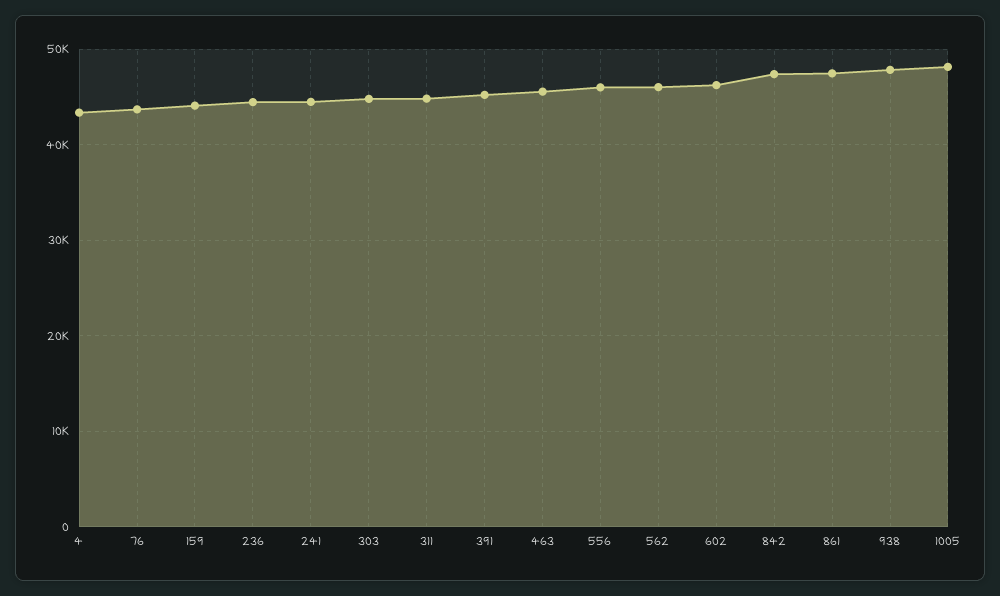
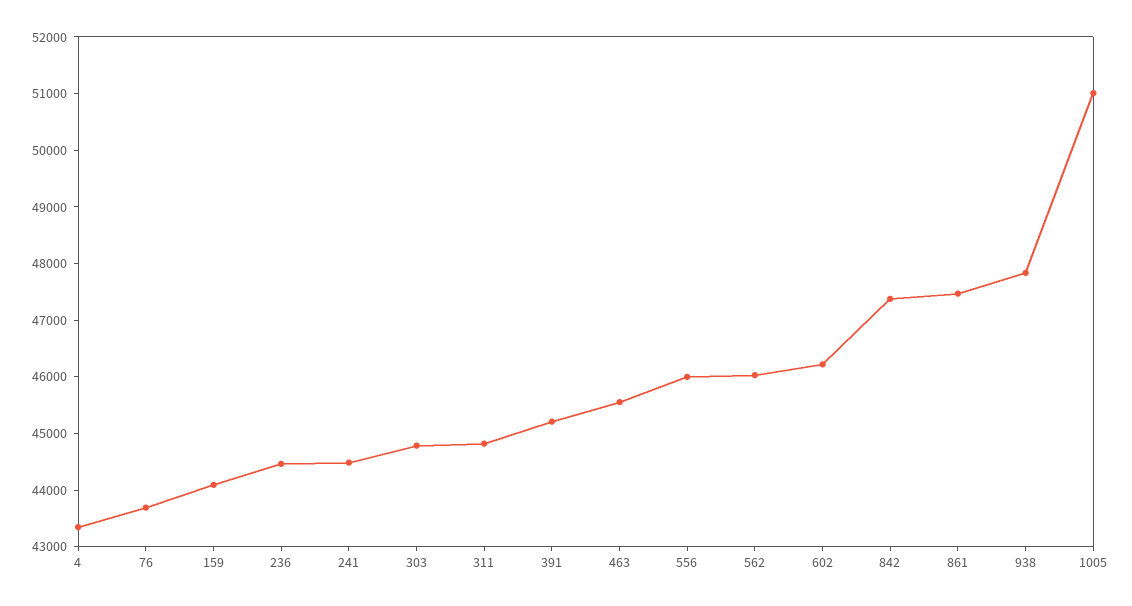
1005: 48000 -> 51000

